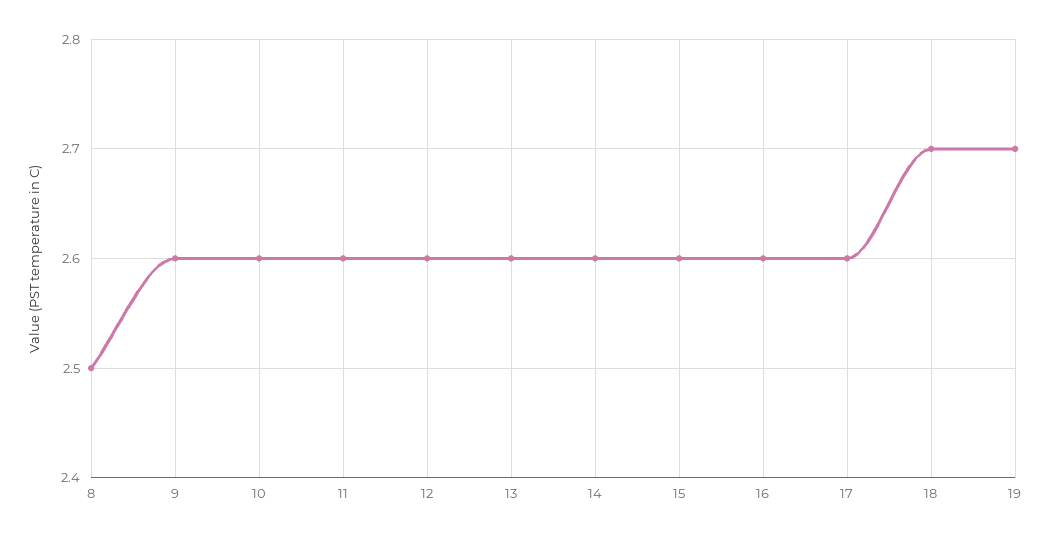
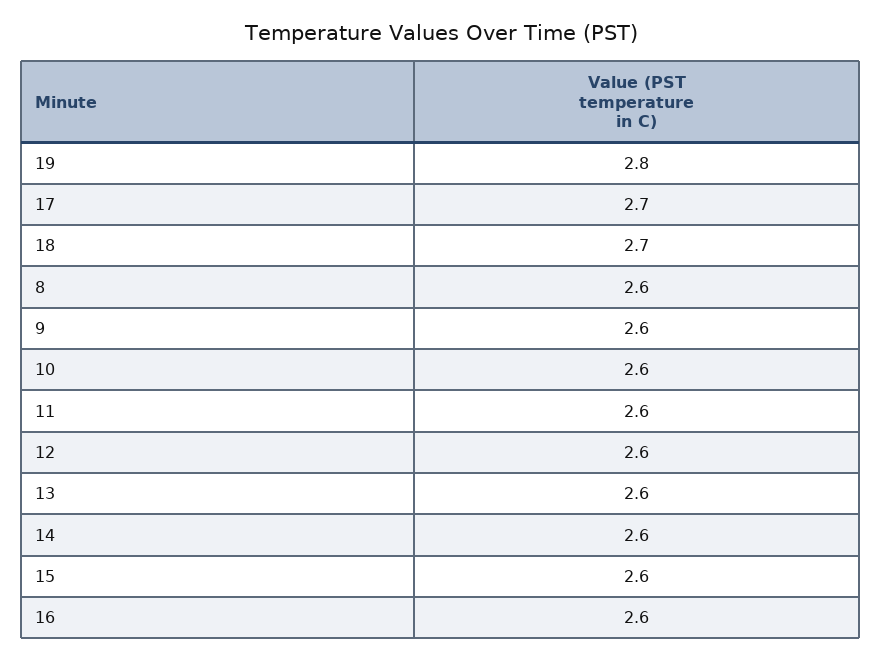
8: 2.5 -> 2.6
17: 2.6 -> 2.7
19: 2.7 -> 2.8

